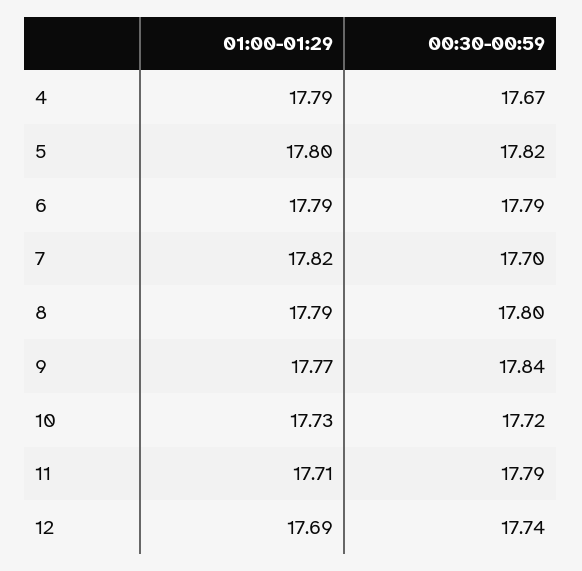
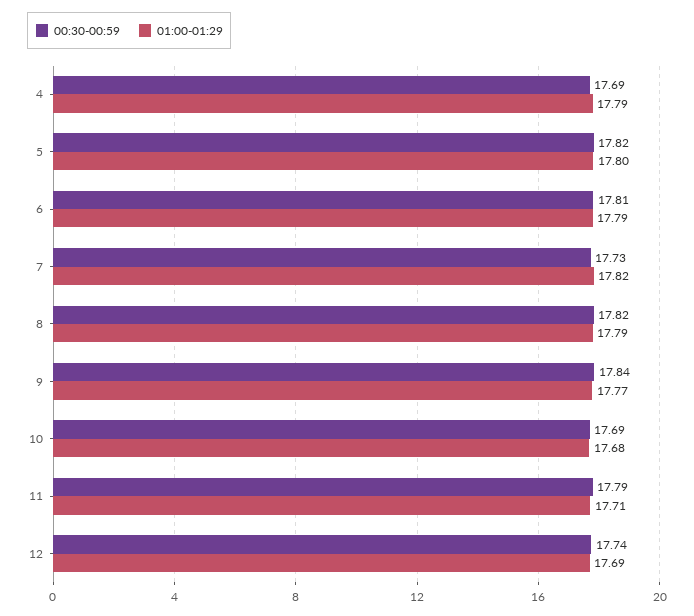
00:30-00:59, 4: 17.67 -> 17.69
00:30-00:59, 6: 17.79 -> 17.81
00:30-00:59, 7: 17.7 -> 17.73
00:30-00:59, 8: 17.8 -> 17.82
01:00-01:29, 10: 17.73 -> 17.68
00:30-00:59, 10: 17.72 -> 17.69

